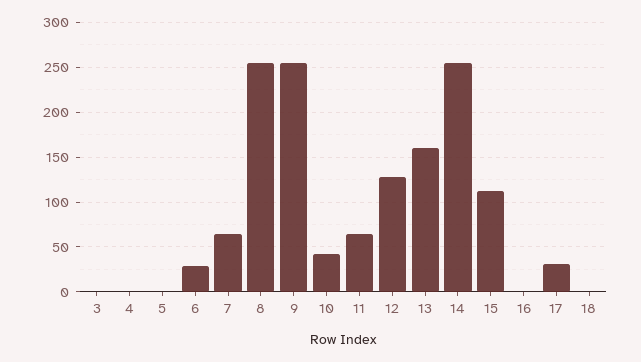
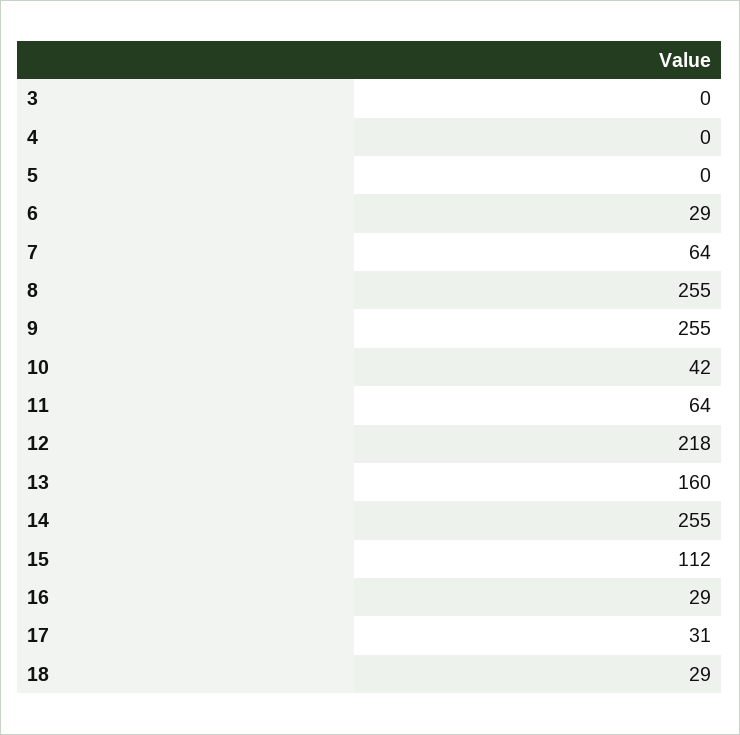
12: 130 -> 218
16: 0 -> 29
18: 0 -> 29

